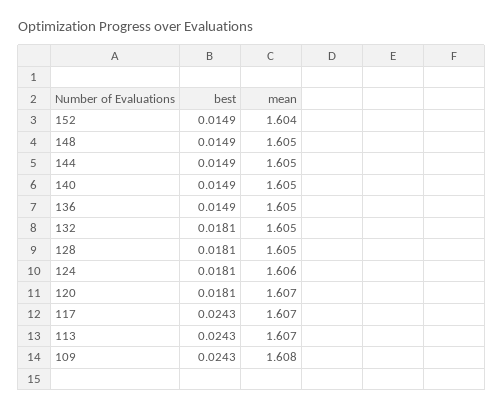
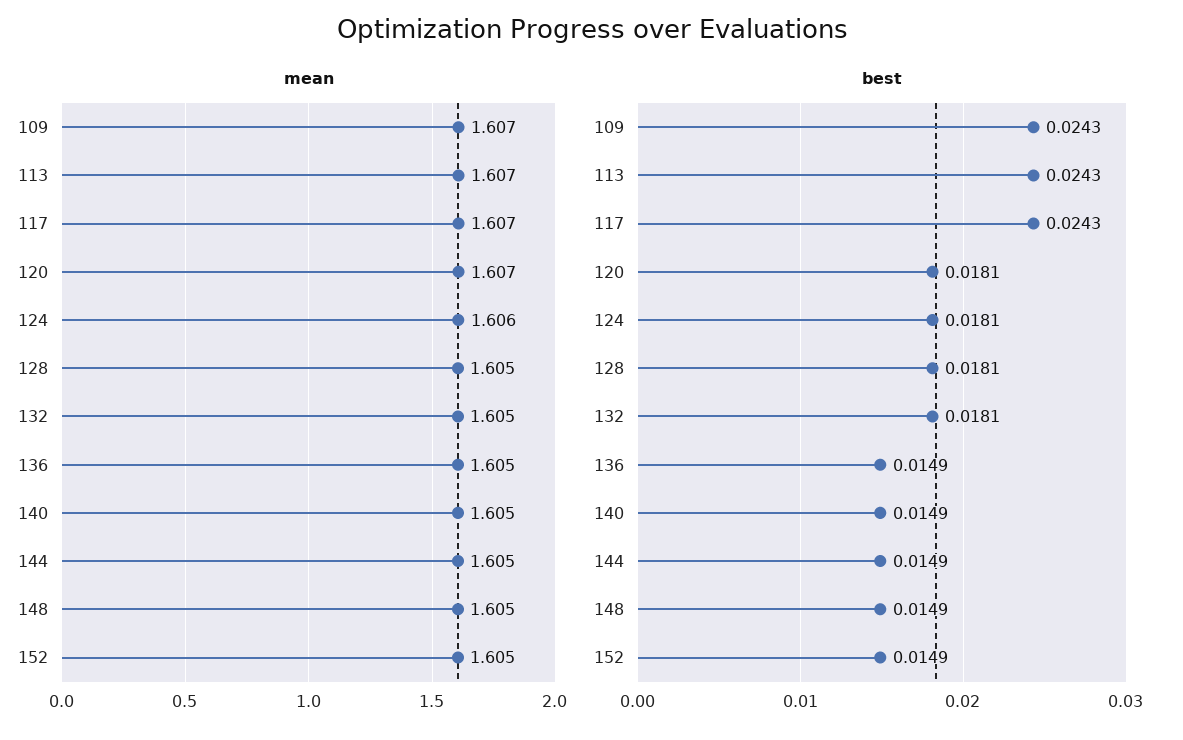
mean, 152: 1.604 -> 1.605
mean, 109: 1.608 -> 1.607

